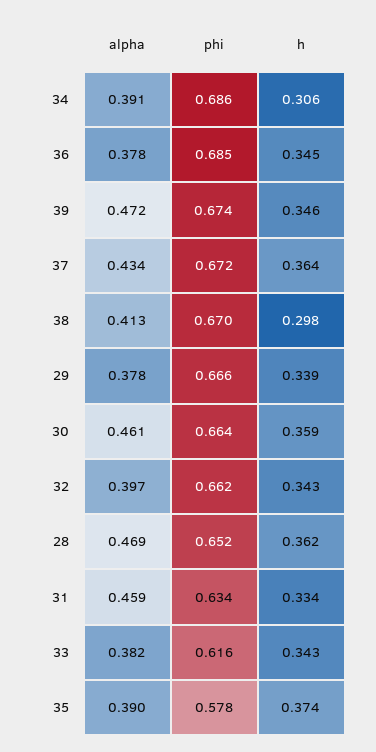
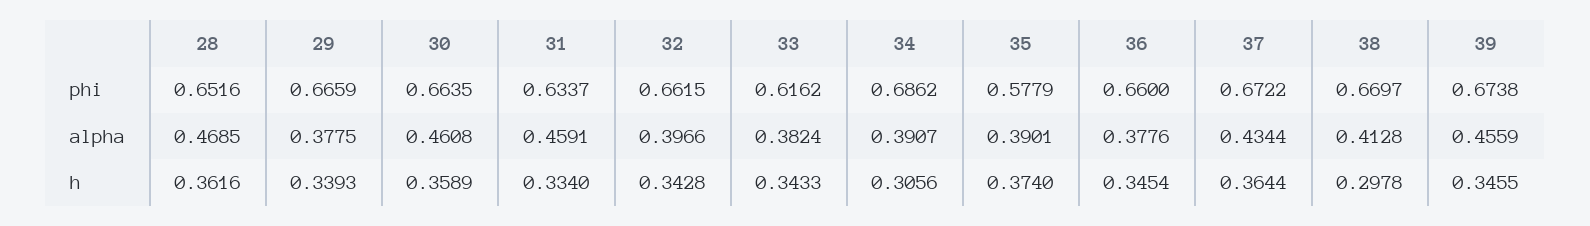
phi, 36: 0.685 -> 0.66
alpha, 39: 0.472 -> 0.4559

